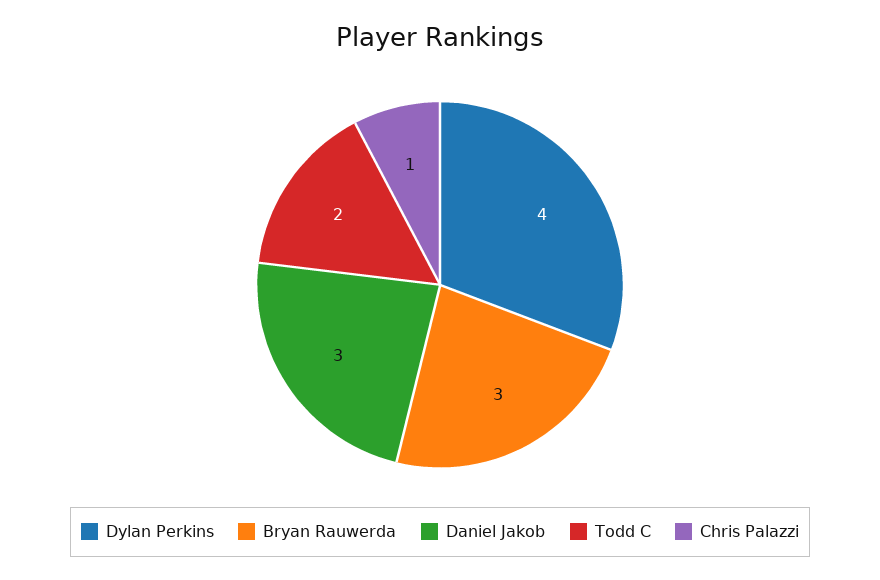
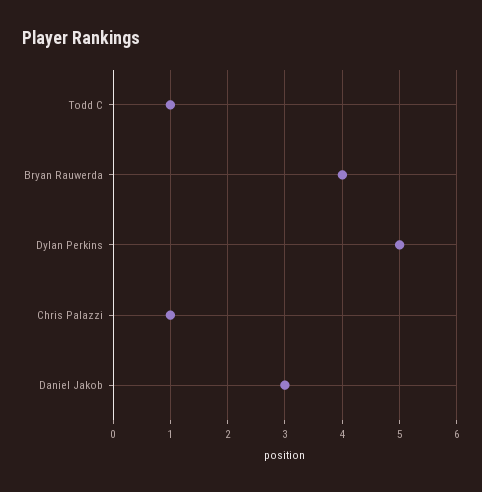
Dylan Perkins: 4 -> 5
Bryan Rauwerda: 3 -> 4
Todd C: 2 -> 1

